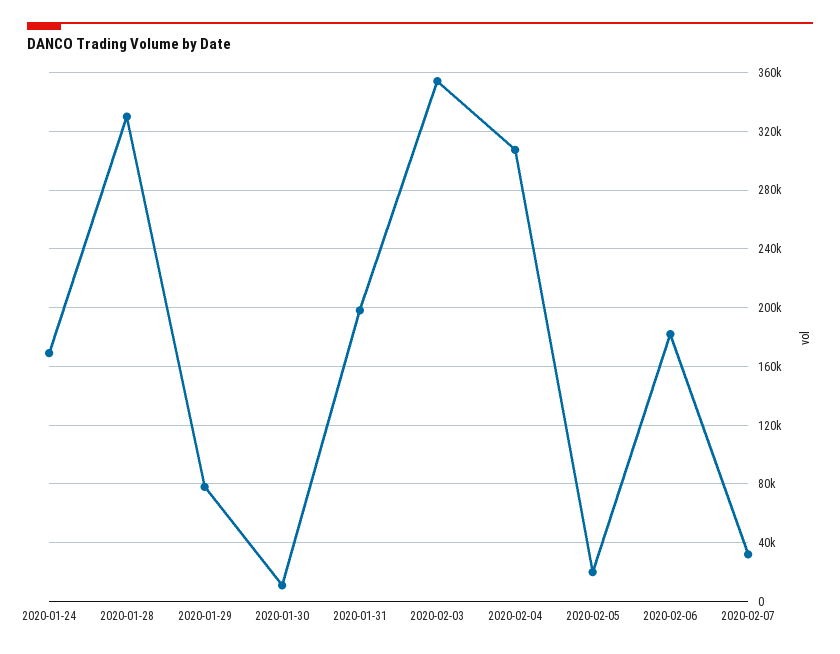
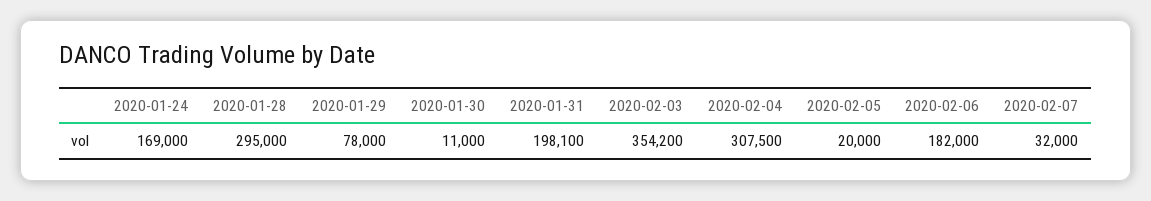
2020-01-28: 330000 -> 295000

